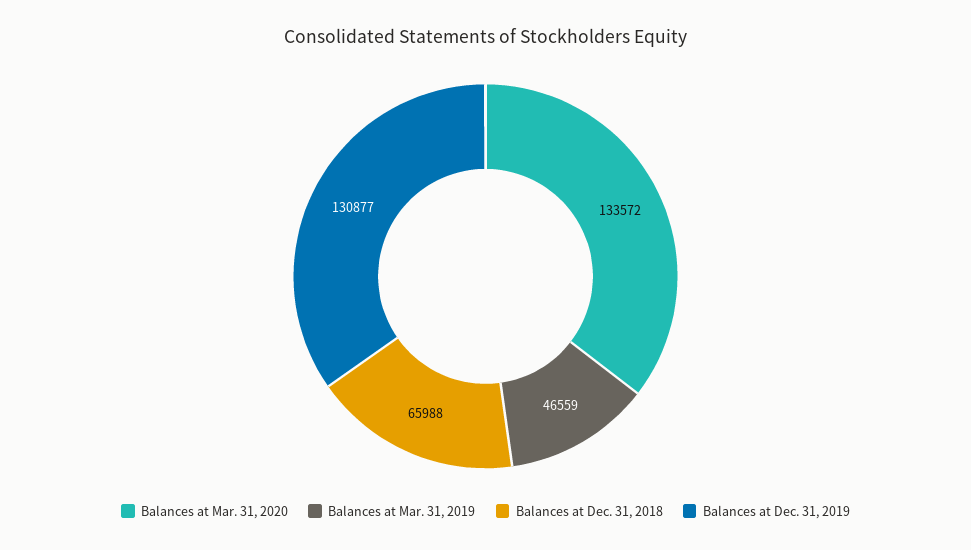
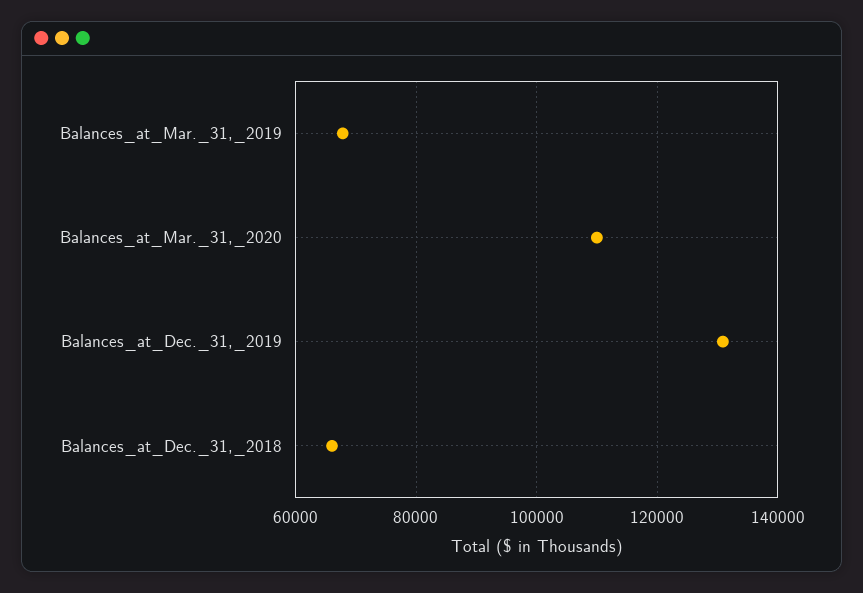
Balances at Mar. 31, 2020: 133572 -> 110000
Balances at Mar. 31, 2019: 46559 -> 68000

